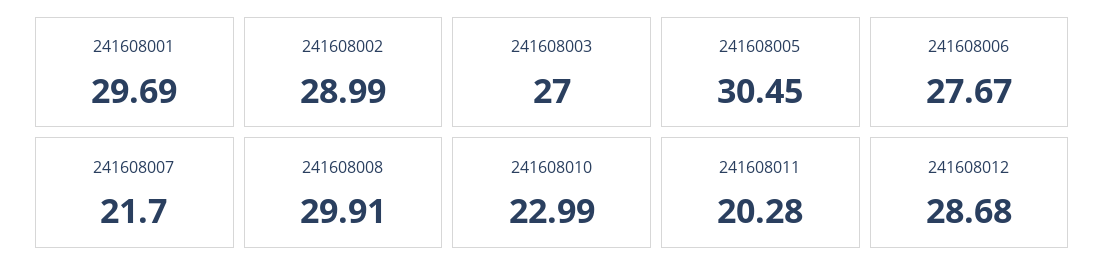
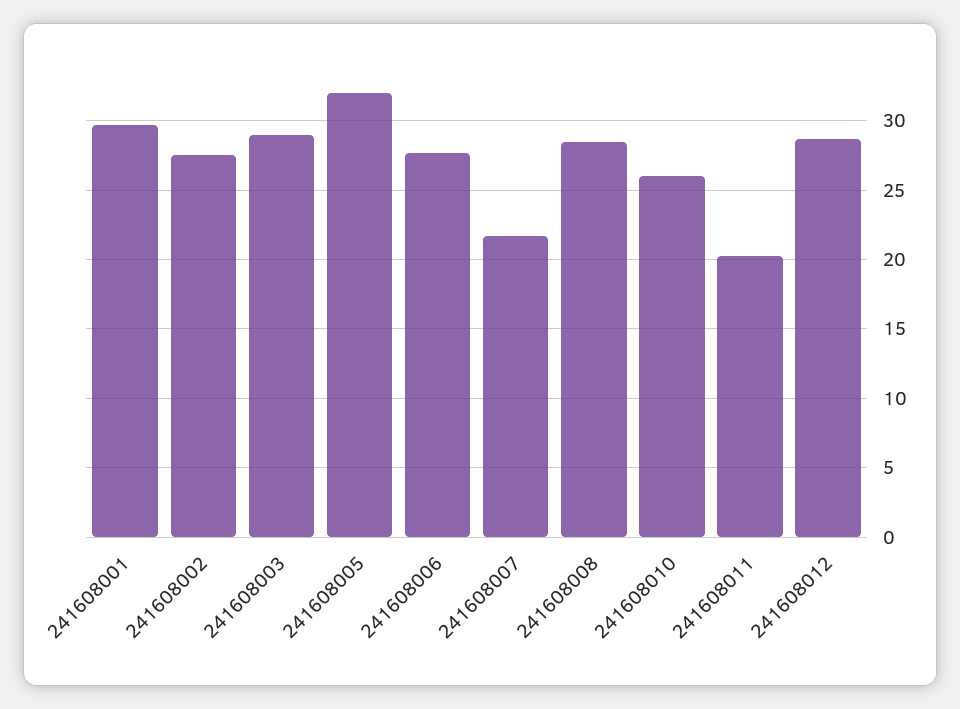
241608002: 28.99 -> 27.5
241608003: 27 -> 29
241608005: 30.45 -> 32
241608008: 29.91 -> 28.5
241608010: 22.99 -> 26

